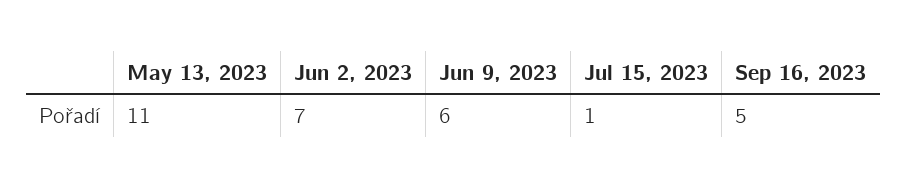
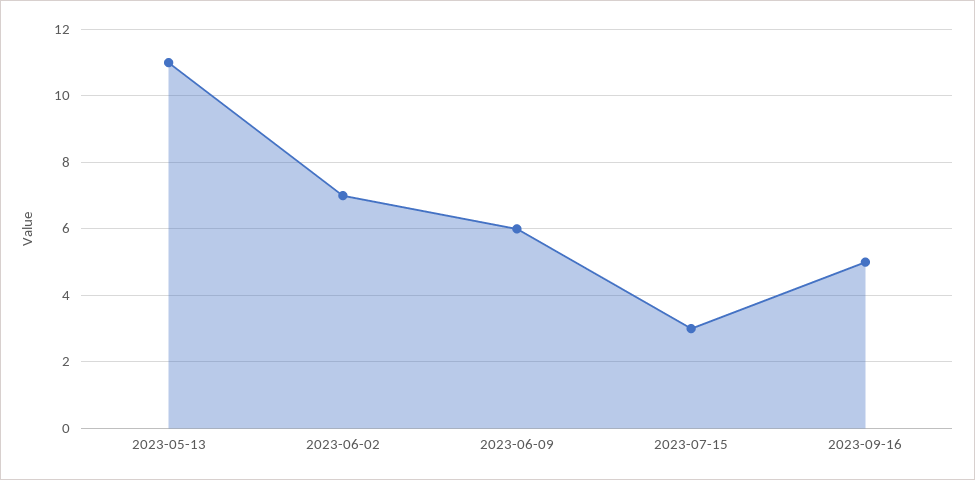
Jul 15, 2023: 1 -> 3

